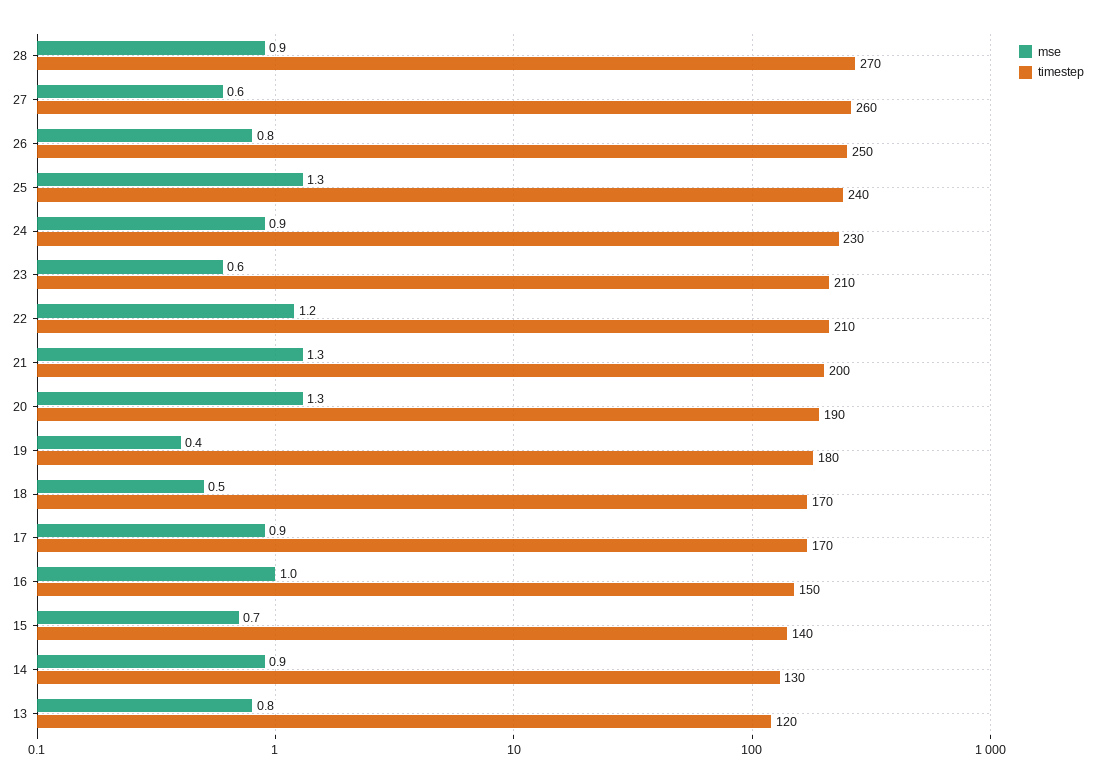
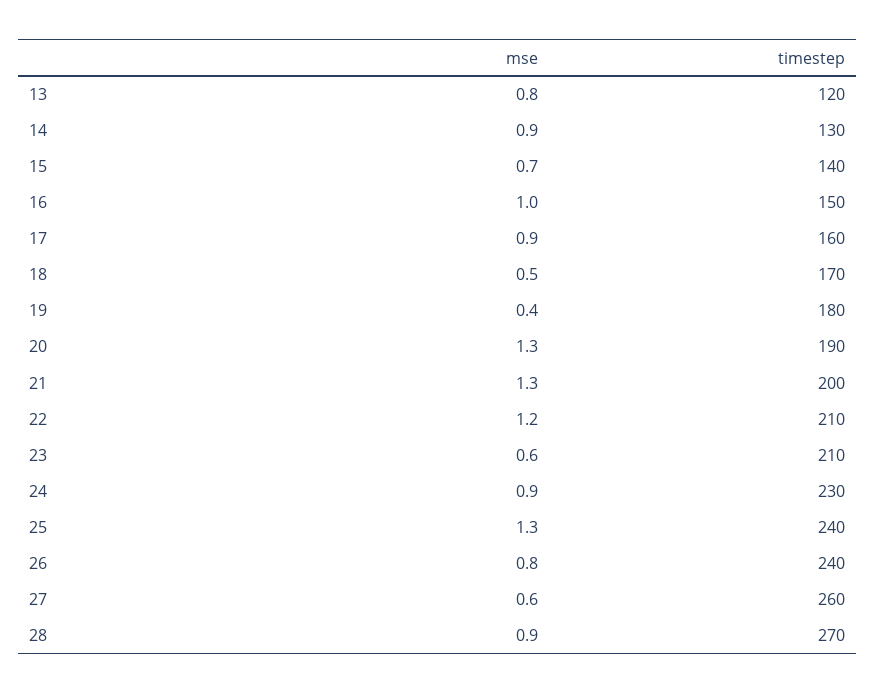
timestep, 26: 250 -> 240
timestep, 17: 170 -> 160

